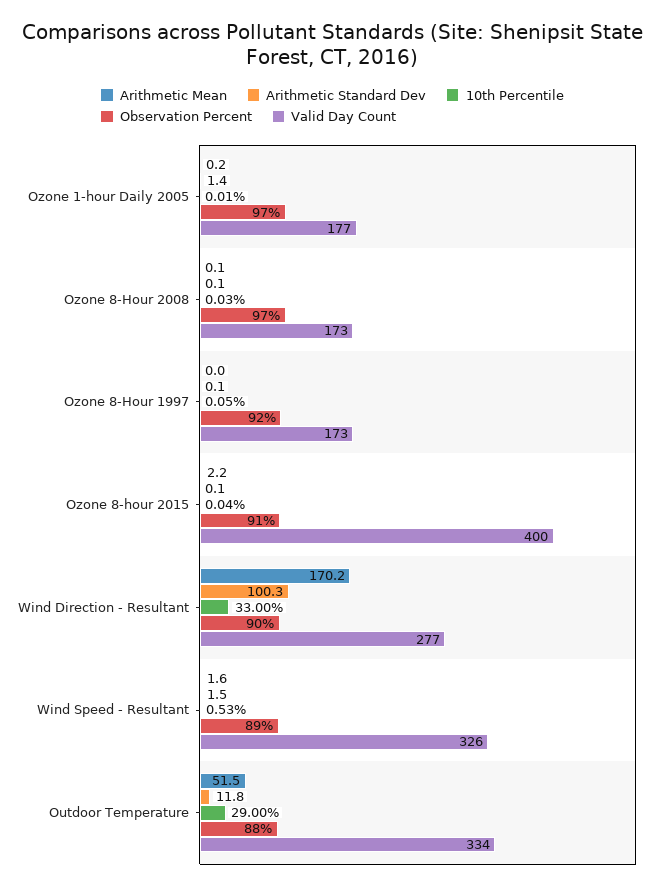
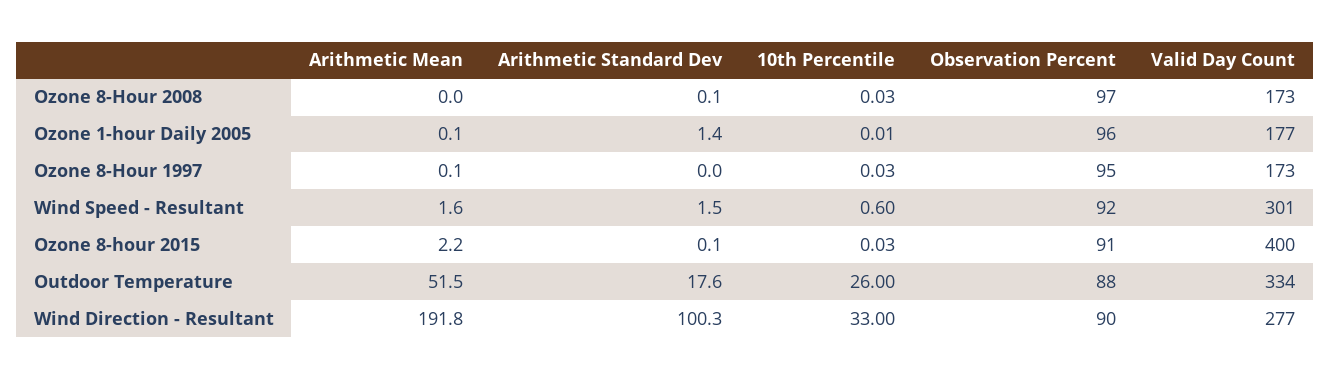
Arithmetic Mean, Ozone 1-hour Daily 2005: 0.2 -> 0.1
Observation Percent, Ozone 1-hour Daily 2005: 97 -> 96
Arithmetic Mean, Ozone 8-Hour 2008: 0.1 -> 0
Arithmetic Mean, Ozone 8-Hour 1997: 0 -> 0.1
Arithmetic Standard Dev, Ozone 8-Hour 1997: 0.1 -> 0
10th Percentile, Ozone 8-Hour 1997: 0.05 -> 0.03
Observation Percent, Ozone 8-Hour 1997: 92 -> 95
10th Percentile, Ozone 8-hour 2015: 0.04 -> 0.03
Arithmetic Mean, Wind Direction - Resultant: 170.2 -> 191.8
10th Percentile, Wind Speed - Resultant: 0.53 -> 0.6
Observation Percent, Wind Speed - Resultant: 89 -> 92
Valid Day Count, Wind Speed - Resultant: 326 -> 301
Arithmetic Standard Dev, Outdoor Temperature: 11.8 -> 17.6
10th Percentile, Outdoor Temperature: 29 -> 26

